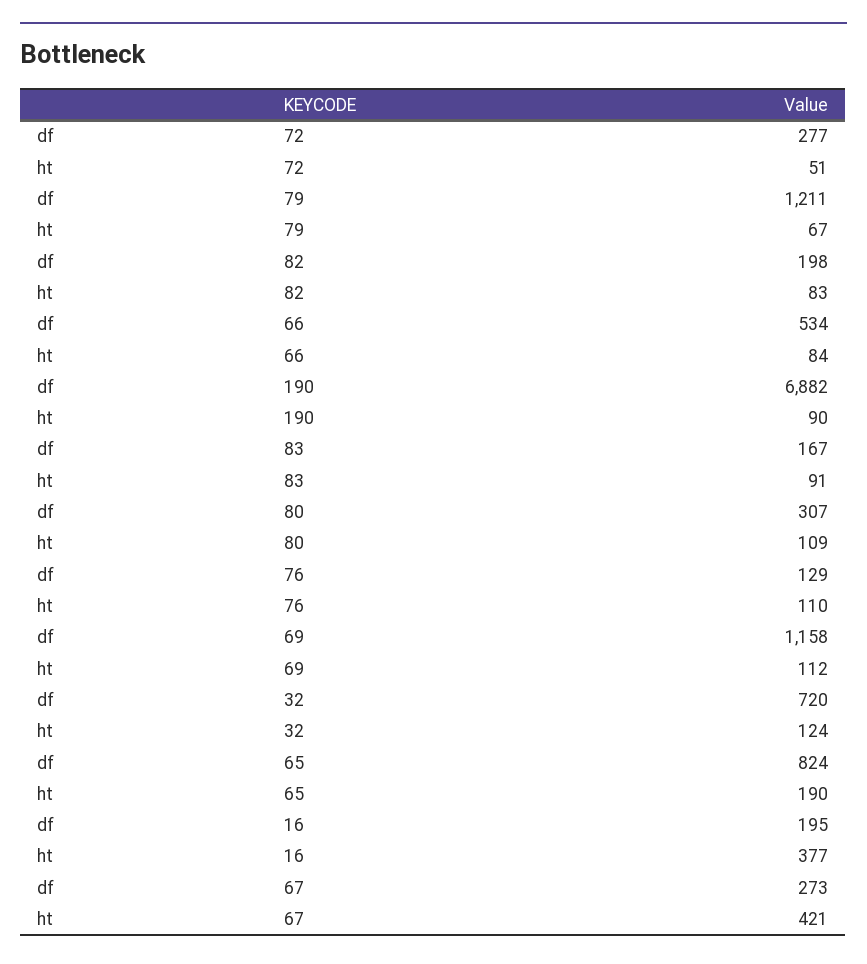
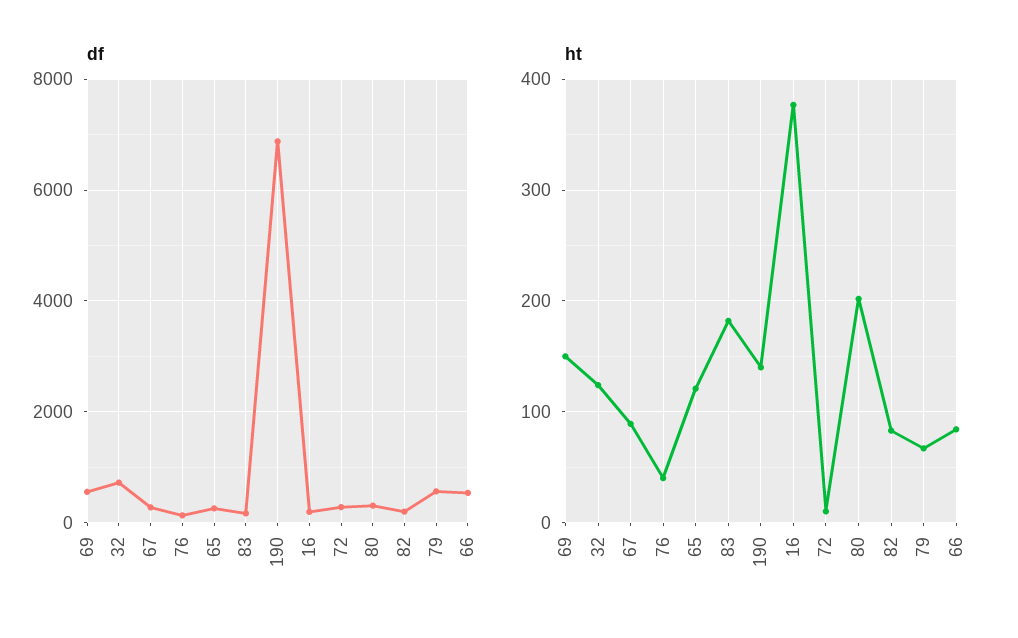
ht, 72: 51 -> 10
df, 79: 1211 -> 600
ht, 190: 90 -> 140
ht, 83: 91 -> 180
ht, 80: 109 -> 200
ht, 76: 110 -> 40
df, 69: 1158 -> 600
ht, 69: 112 -> 150
df, 65: 824 -> 200
ht, 65: 190 -> 120
ht, 67: 421 -> 90

